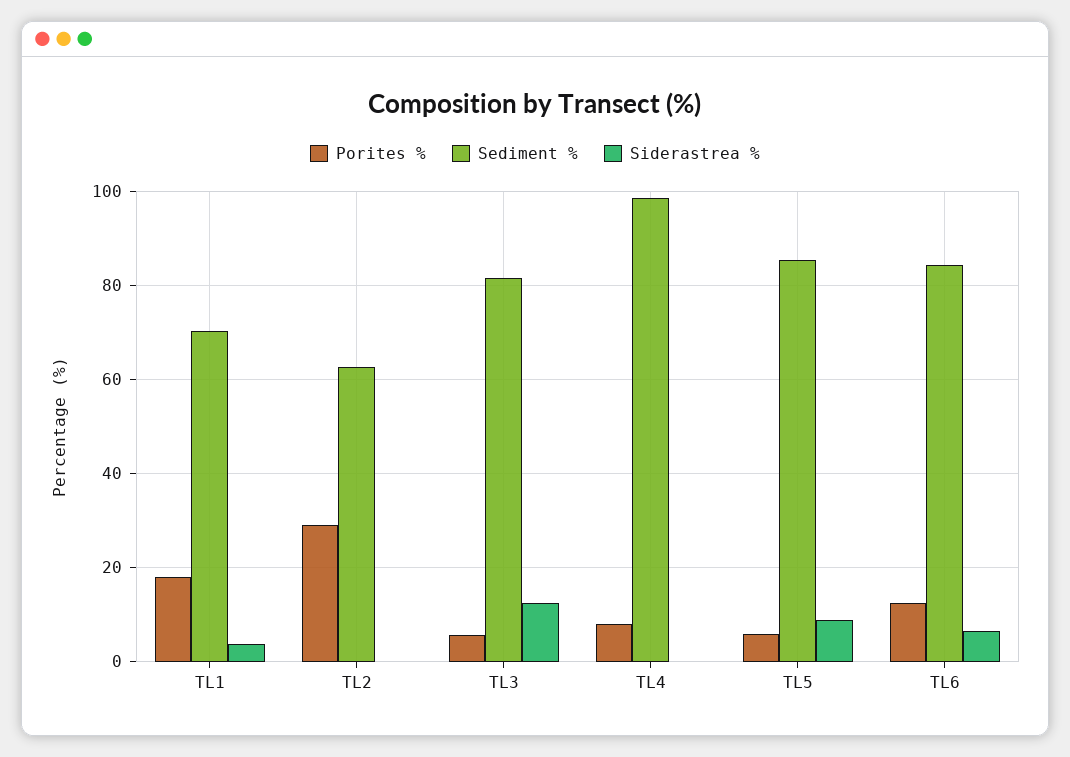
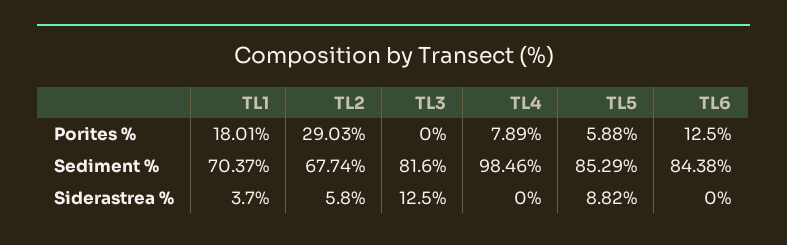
Sediment %, TL2: 62 -> 67.74
Siderastrea %, TL2: 0 -> 5.8
Porites %, TL3: 6 -> 0
Siderastrea %, TL6: 6 -> 0

